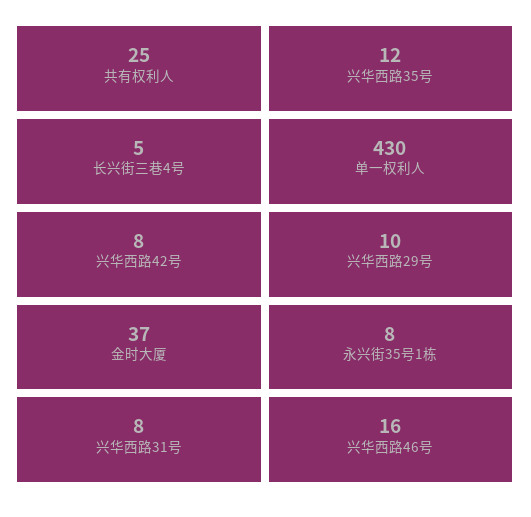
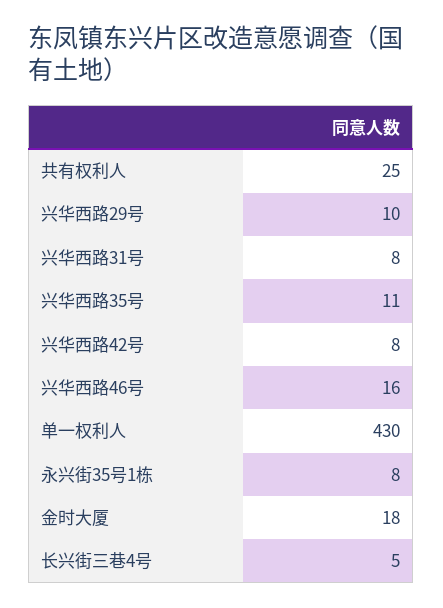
兴华西路35号: 12 -> 11
金时大厦: 37 -> 18

